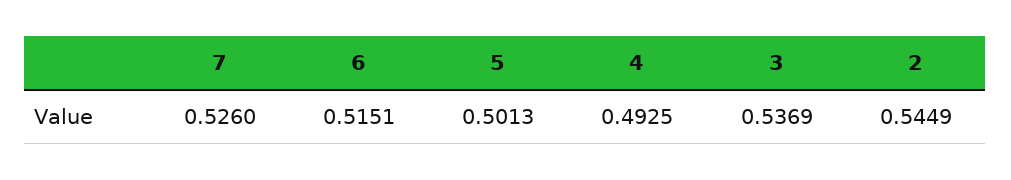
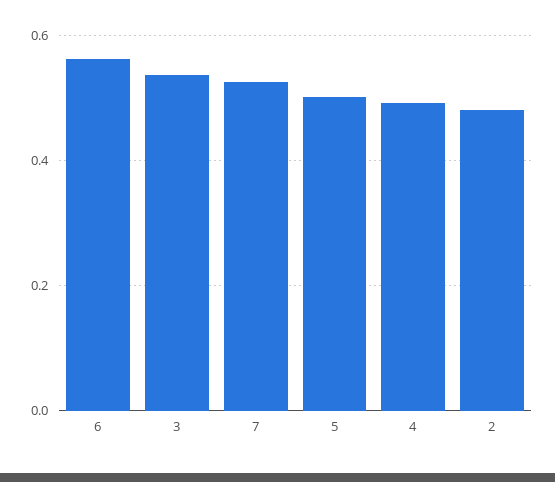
6: 0.5151 -> 0.56
2: 0.5449 -> 0.48

